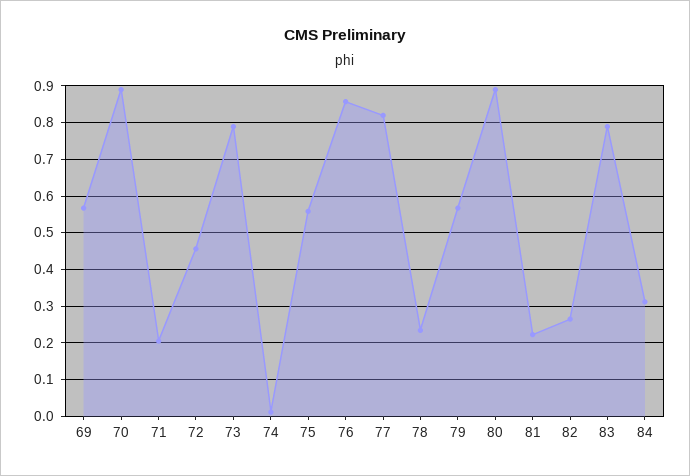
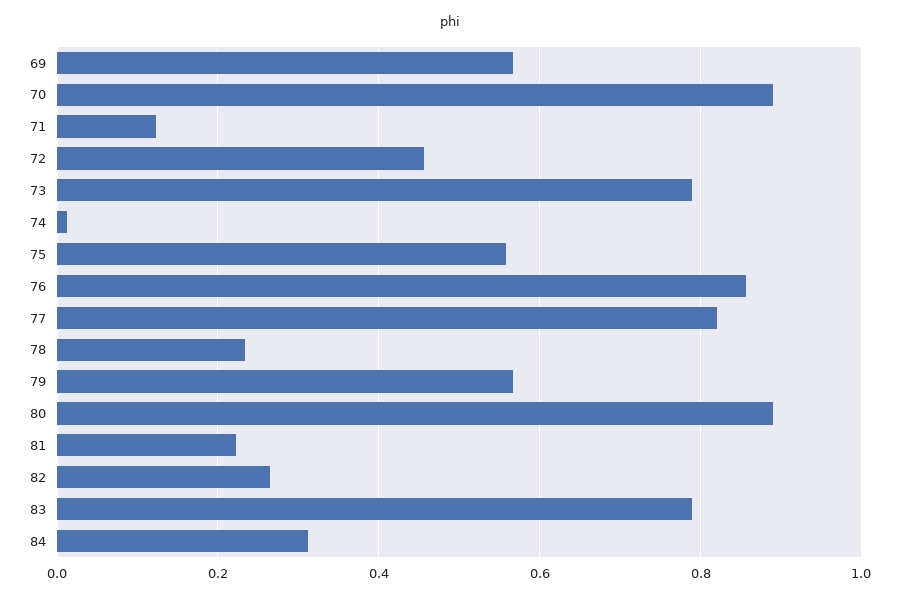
71: 0.2 -> 0.12

